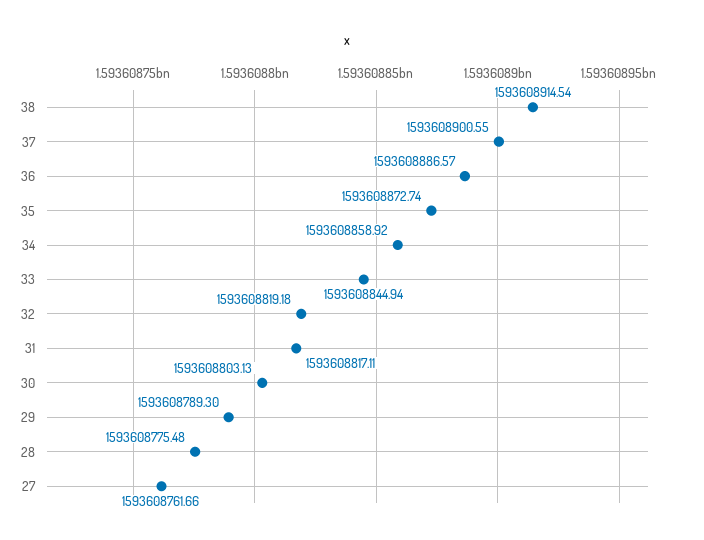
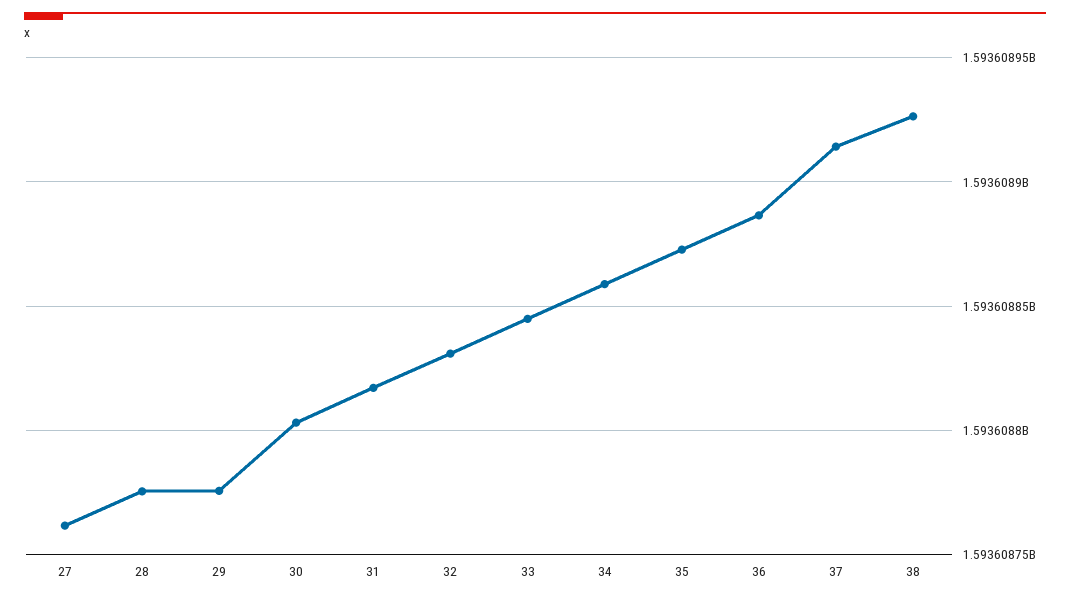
38: 1593608914.54 -> 1593608925
37: 1593608900.55 -> 1593608915
32: 1593608819.18 -> 1593608830
29: 1593608789.3 -> 1593608775

